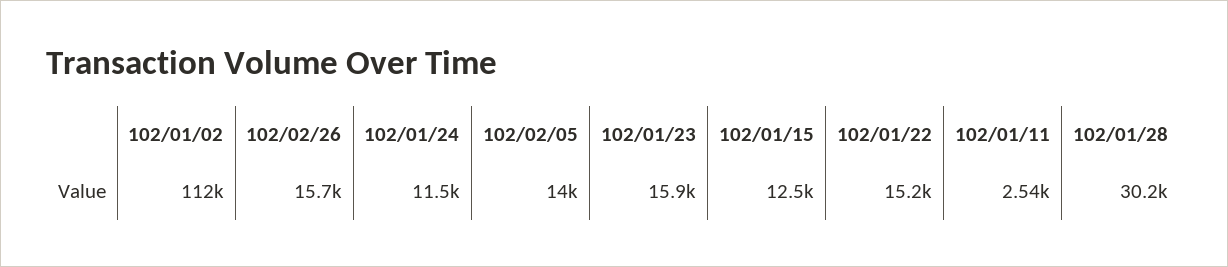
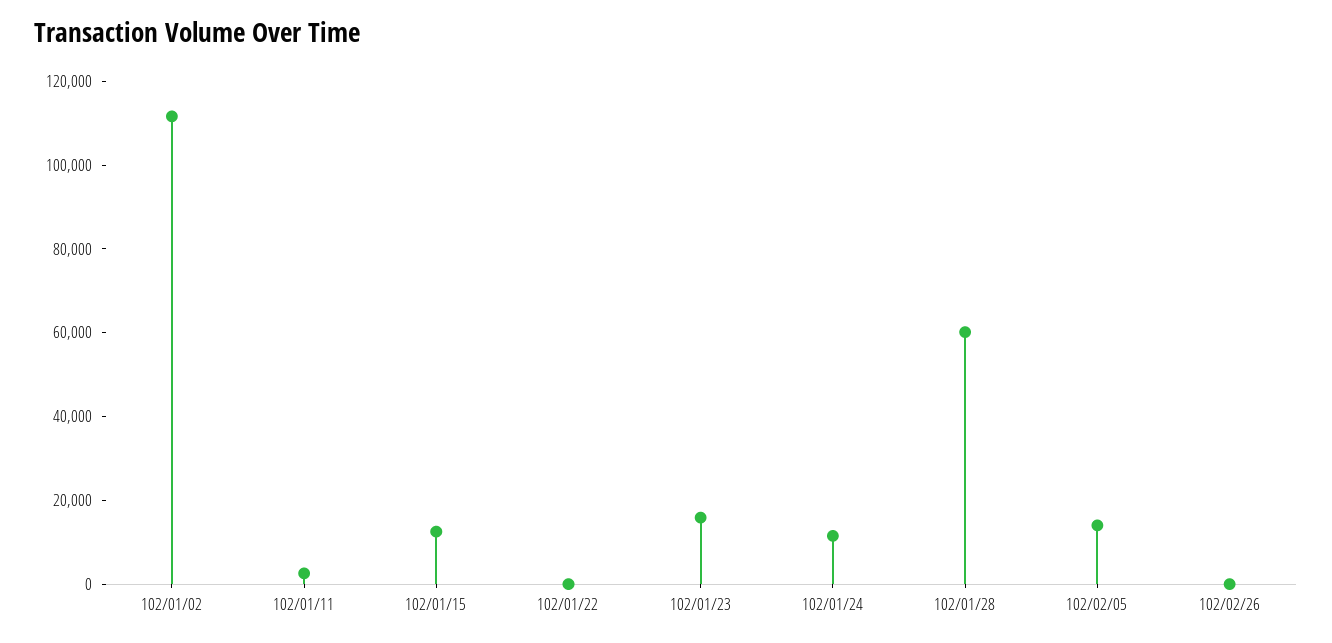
102/02/26: 15700 -> 0
102/01/22: 15200 -> 0
102/01/28: 30200 -> 60000

